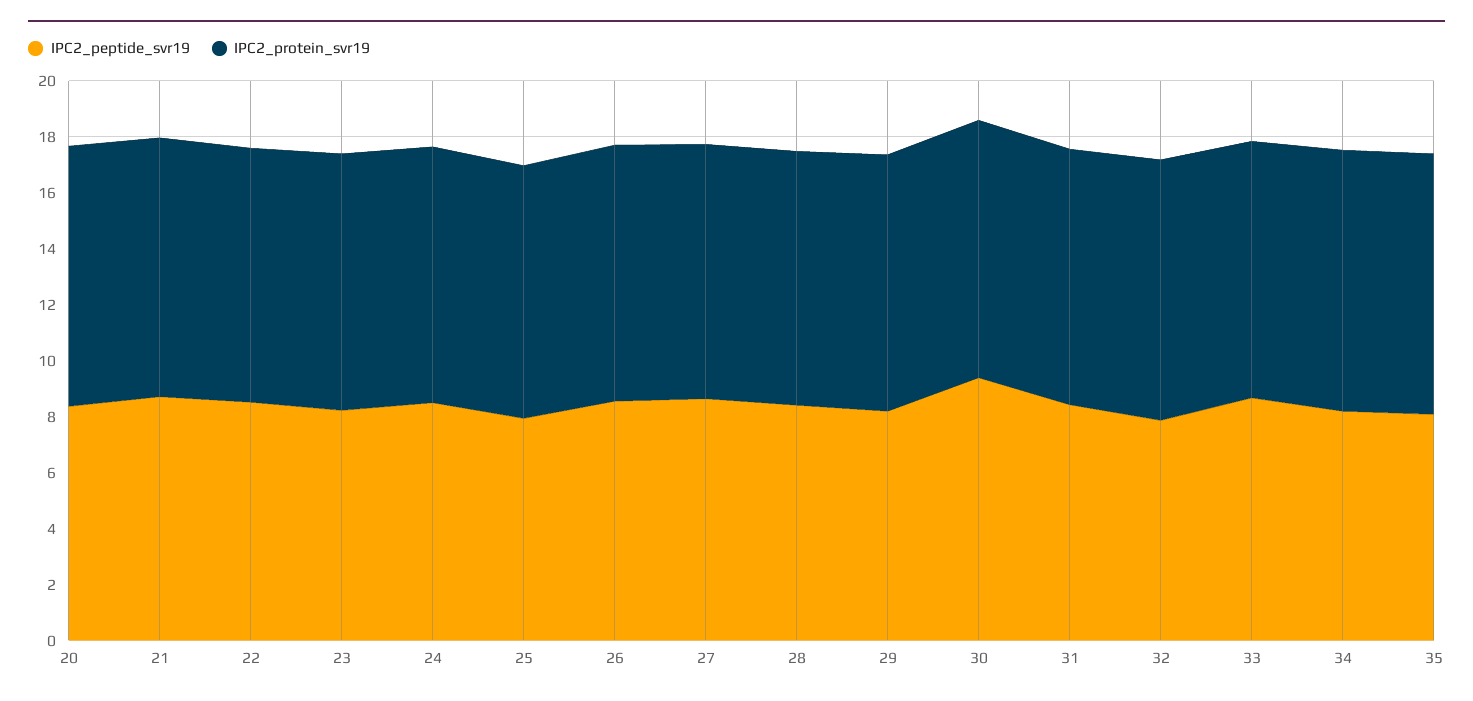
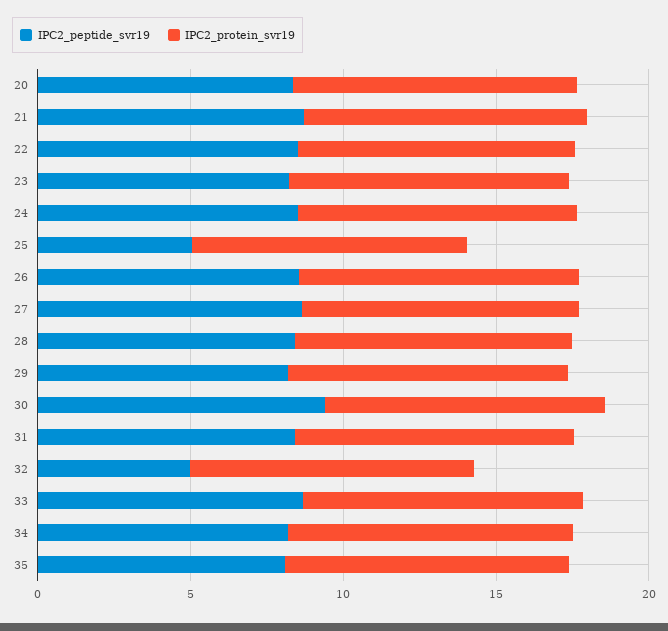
IPC2_peptide_svr19, 25: 8 -> 5
IPC2_peptide_svr19, 32: 8 -> 5

